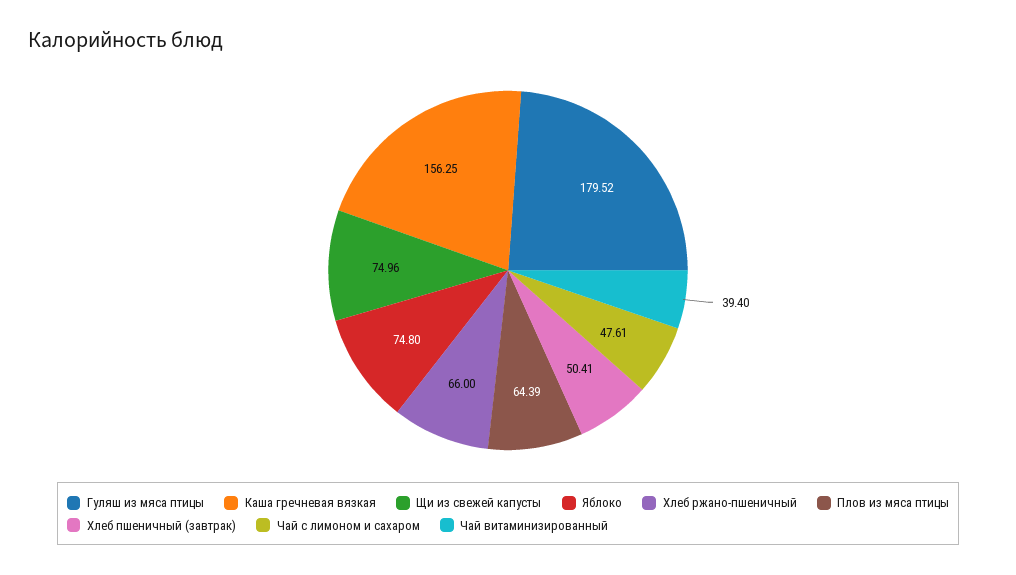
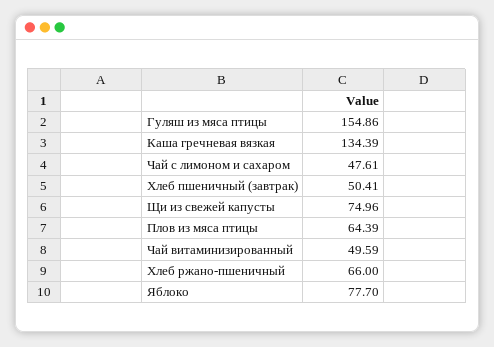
Гуляш из мяса птицы: 179.52 -> 154.86
Каша гречневая вязкая: 156.25 -> 134.39
Яблоко: 74.8 -> 77.7
Чай витаминизированный: 39.4 -> 49.59

